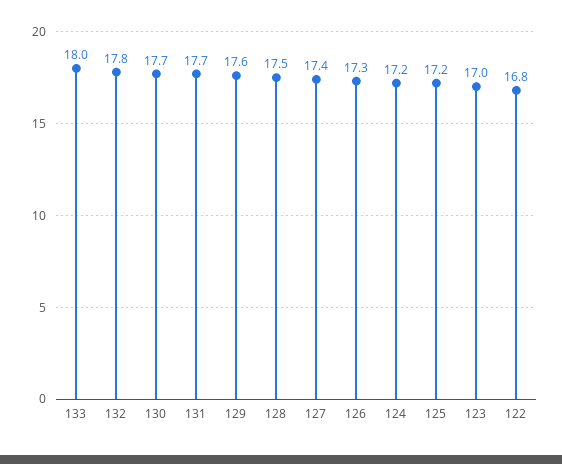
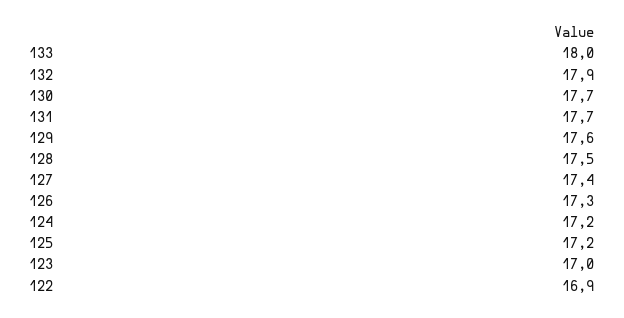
132: 17.8 -> 17.9
122: 16.8 -> 16.9

